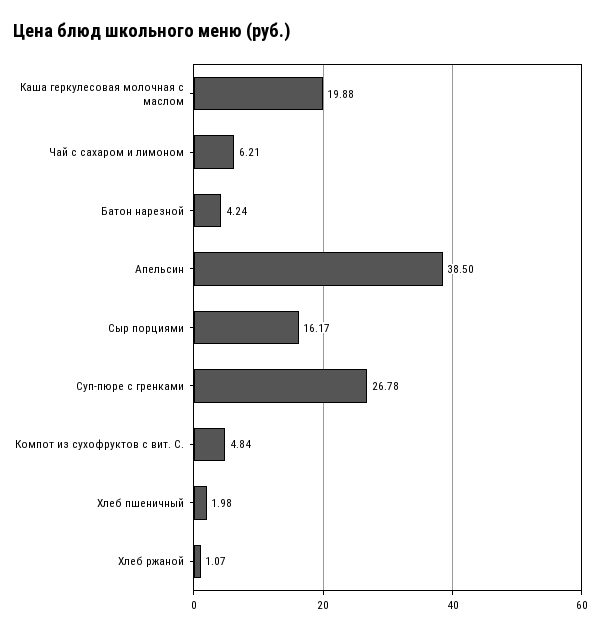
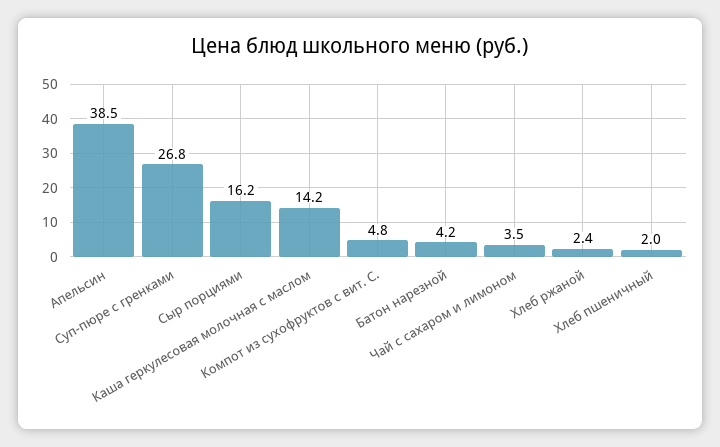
Каша геркулесовая молочная с маслом: 19.88 -> 14.2
Чай с сахаром и лимоном: 6.21 -> 3.5
Хлеб ржаной: 1.07 -> 2.4

